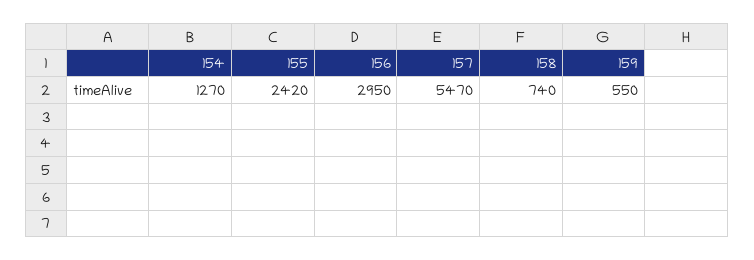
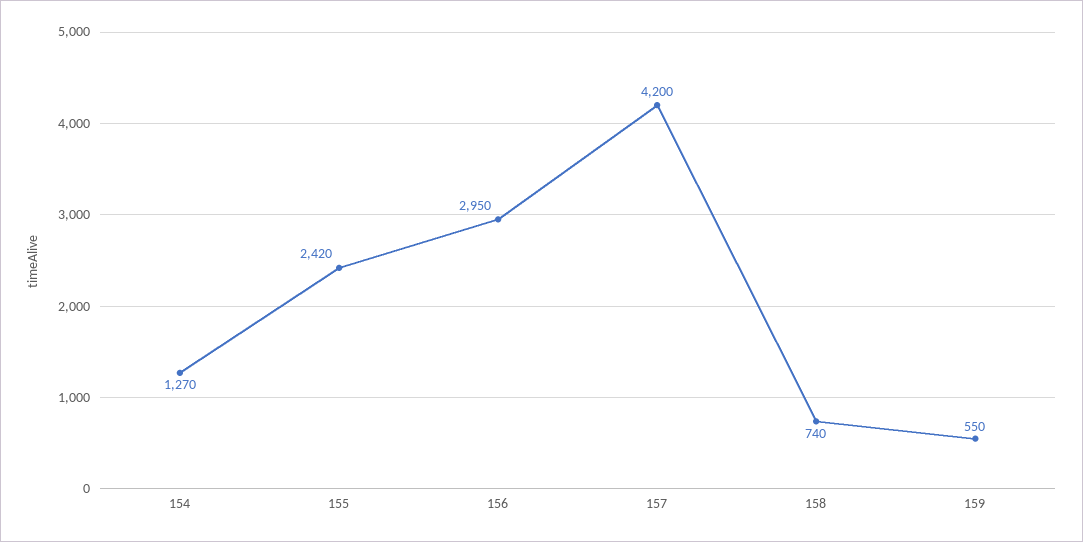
157: 5470 -> 4200

